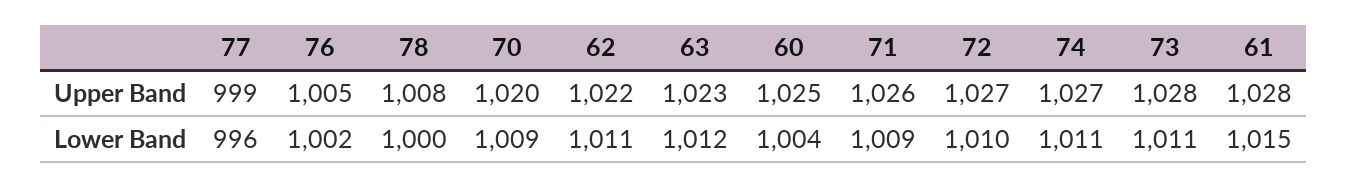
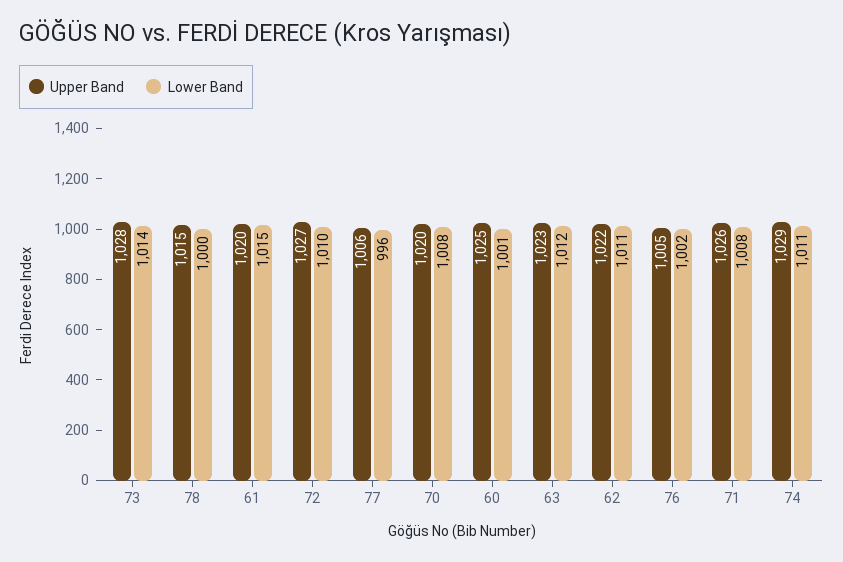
Upper Band, 77: 999 -> 1006
Upper Band, 78: 1008 -> 1015
Upper Band, 74: 1027 -> 1029
Upper Band, 61: 1028 -> 1020
Lower Band, 70: 1009 -> 1008
Lower Band, 60: 1004 -> 1001
Lower Band, 71: 1009 -> 1008
Lower Band, 73: 1011 -> 1014

